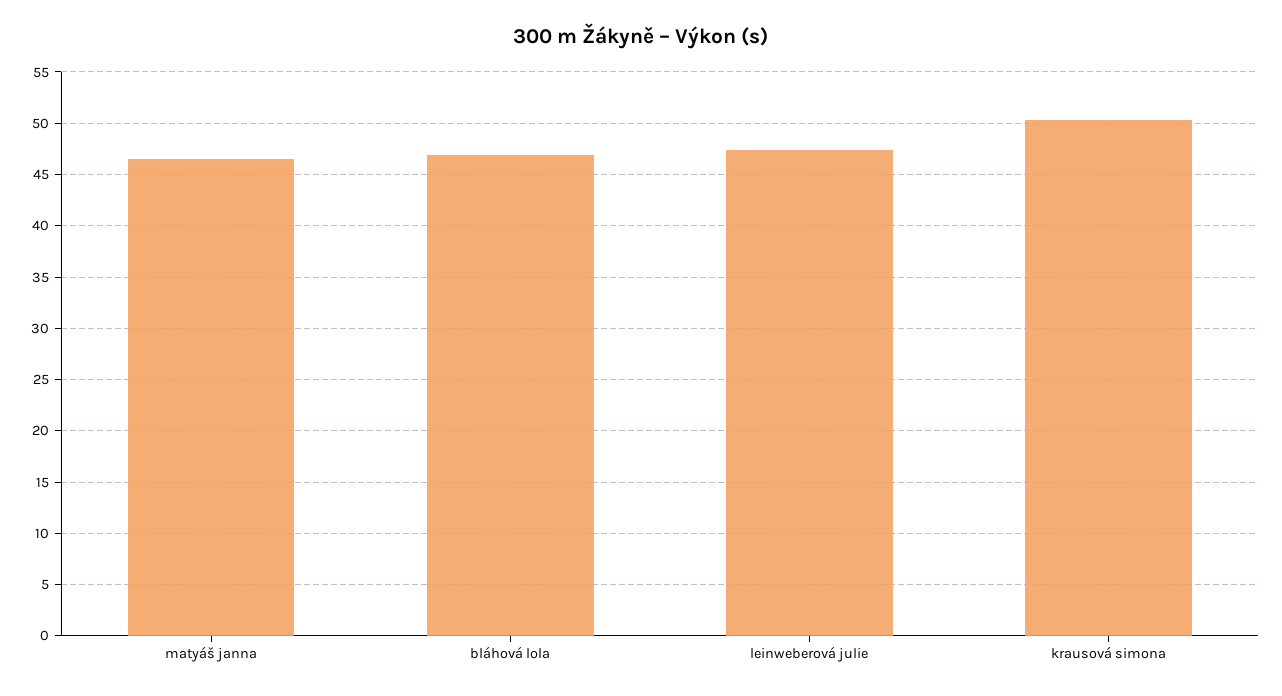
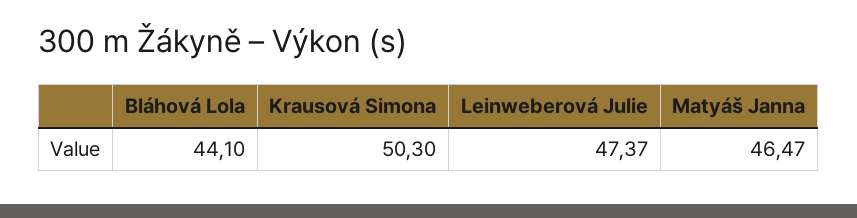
bláhová lola: 47 -> 44.1

